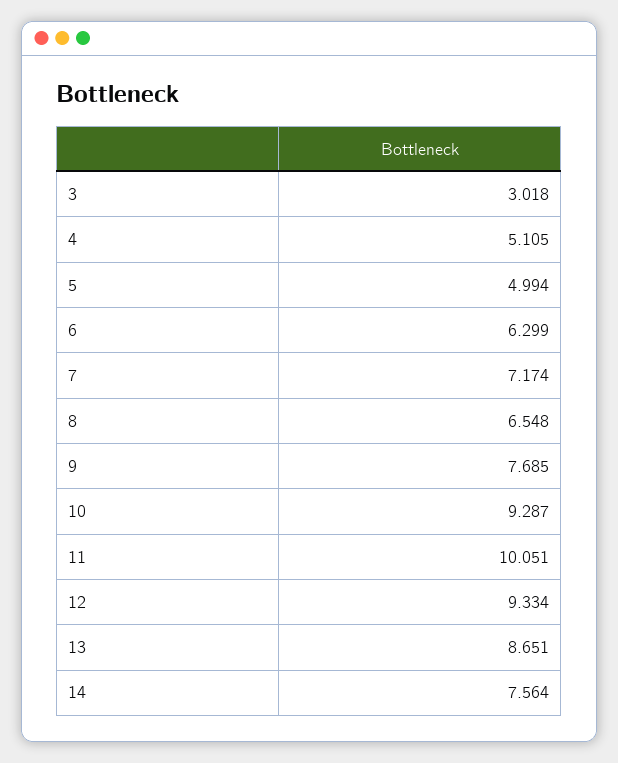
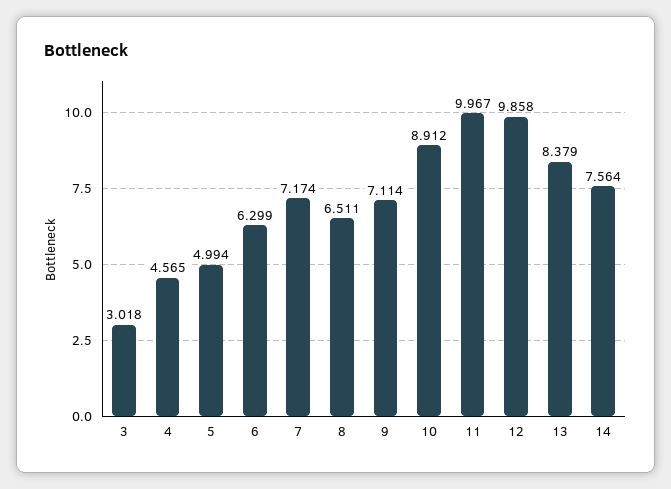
4: 5.105 -> 4.565
8: 6.548 -> 6.511
9: 7.685 -> 7.114
10: 9.287 -> 8.912
11: 10.051 -> 9.967
12: 9.334 -> 9.858
13: 8.651 -> 8.379

